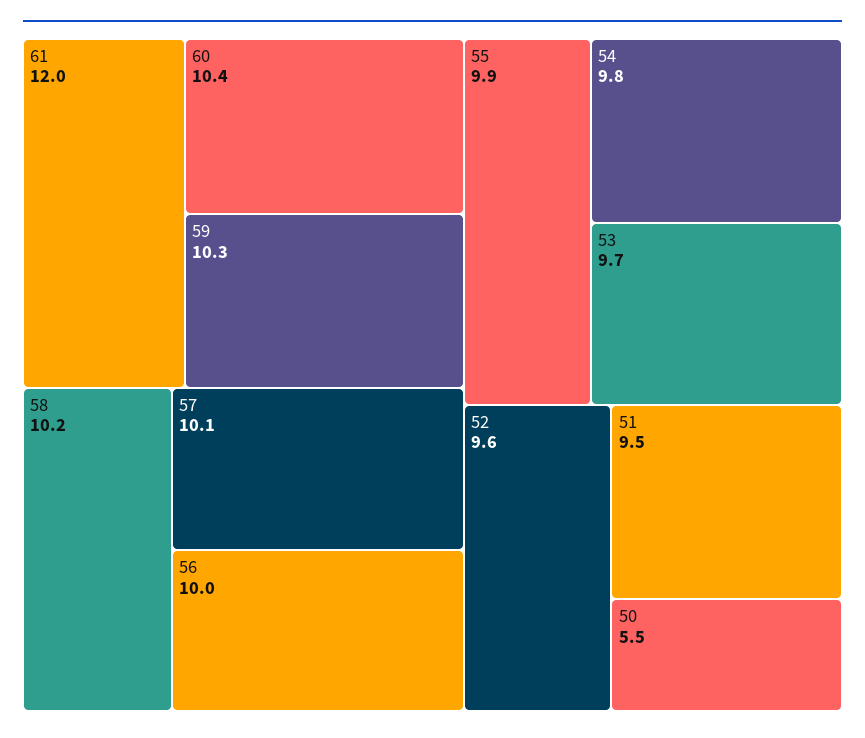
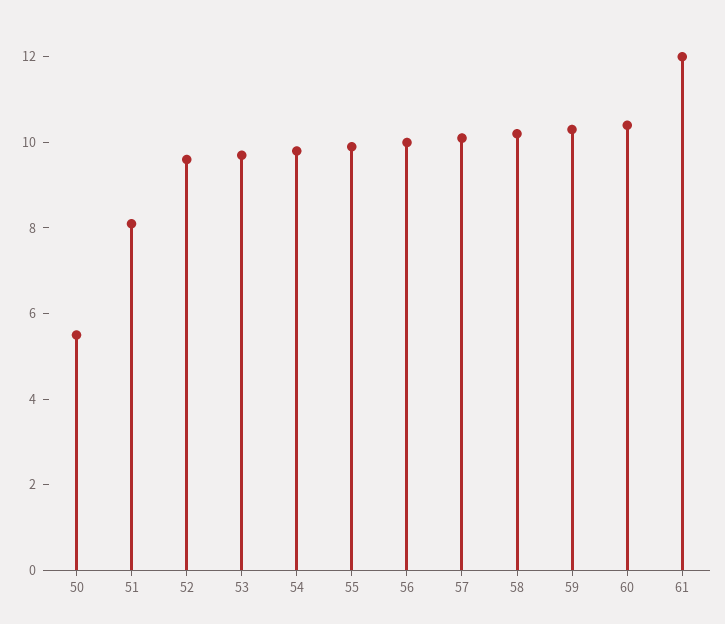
51: 9.5 -> 8

